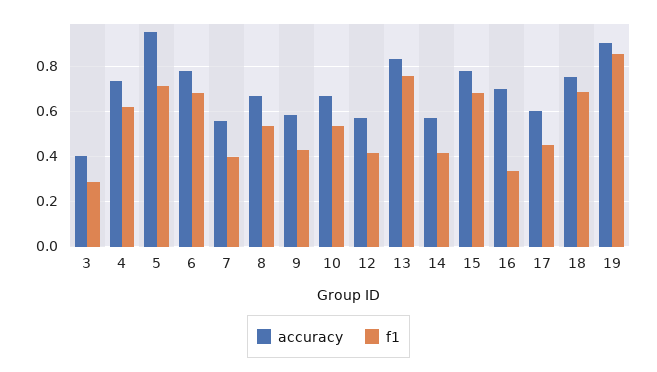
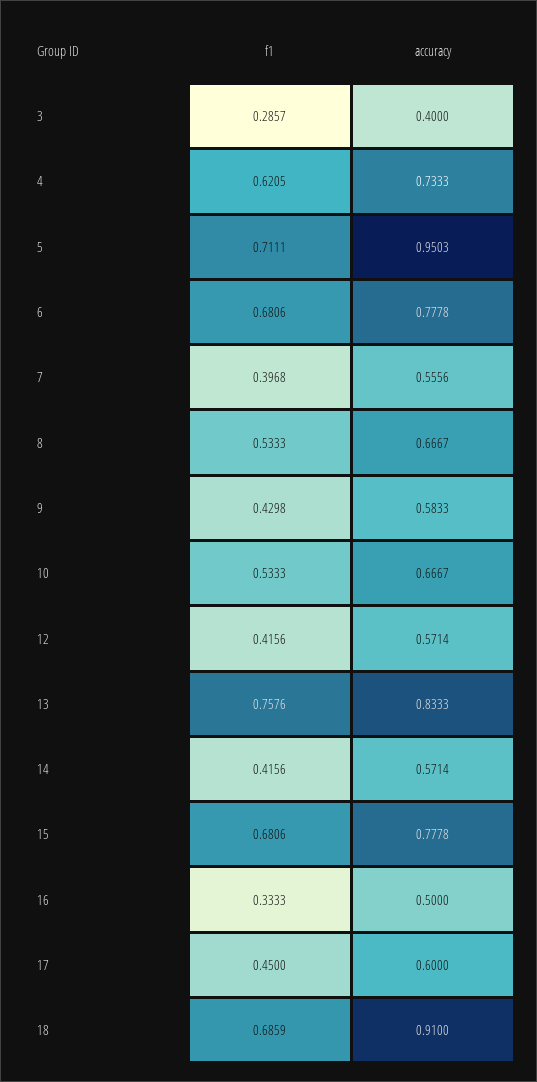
accuracy, 16: 0.7 -> 0.5
accuracy, 18: 0.75 -> 0.91
accuracy, 19: 0.9 -> none
f1, 19: 0.85 -> none

